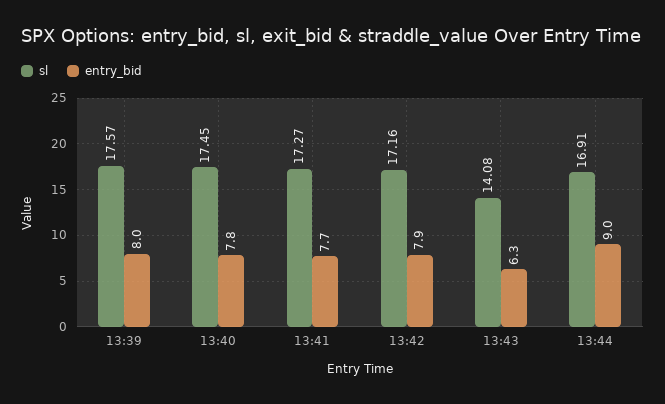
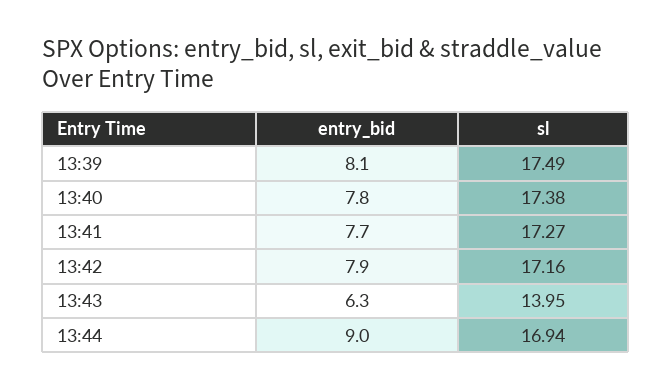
sl, 13:39: 17.57 -> 17.49
entry_bid, 13:39: 8 -> 8.1
sl, 13:40: 17.45 -> 17.38
sl, 13:43: 14.08 -> 13.95
sl, 13:44: 16.91 -> 16.94

